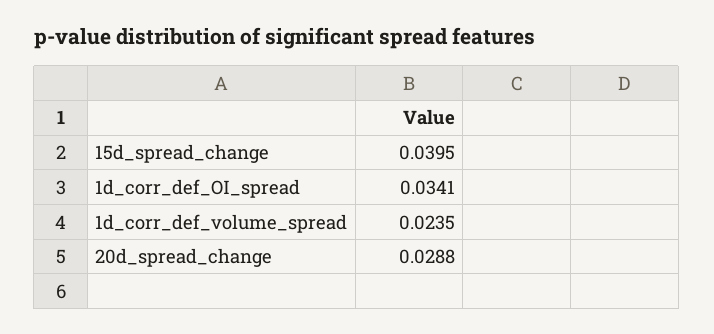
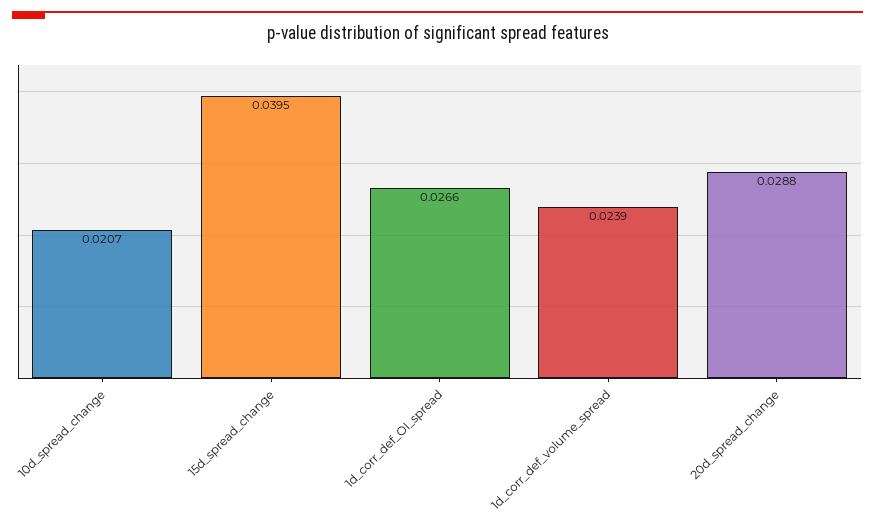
1d_corr_def_OI_spread: 0.0341 -> 0.0266
1d_corr_def_volume_spread: 0.0235 -> 0.0239
10d_spread_change: none -> 0.0207

